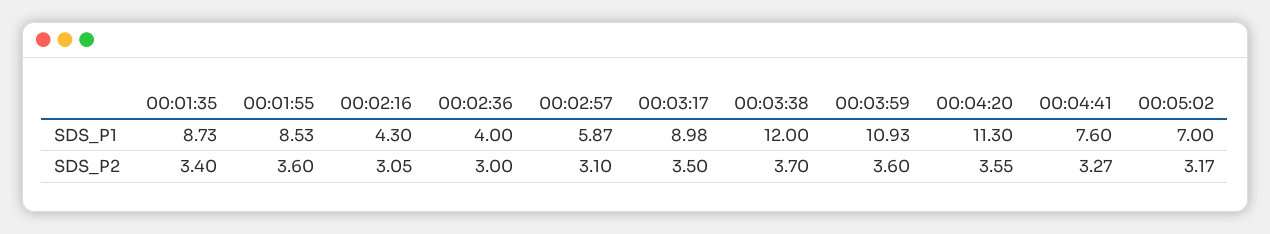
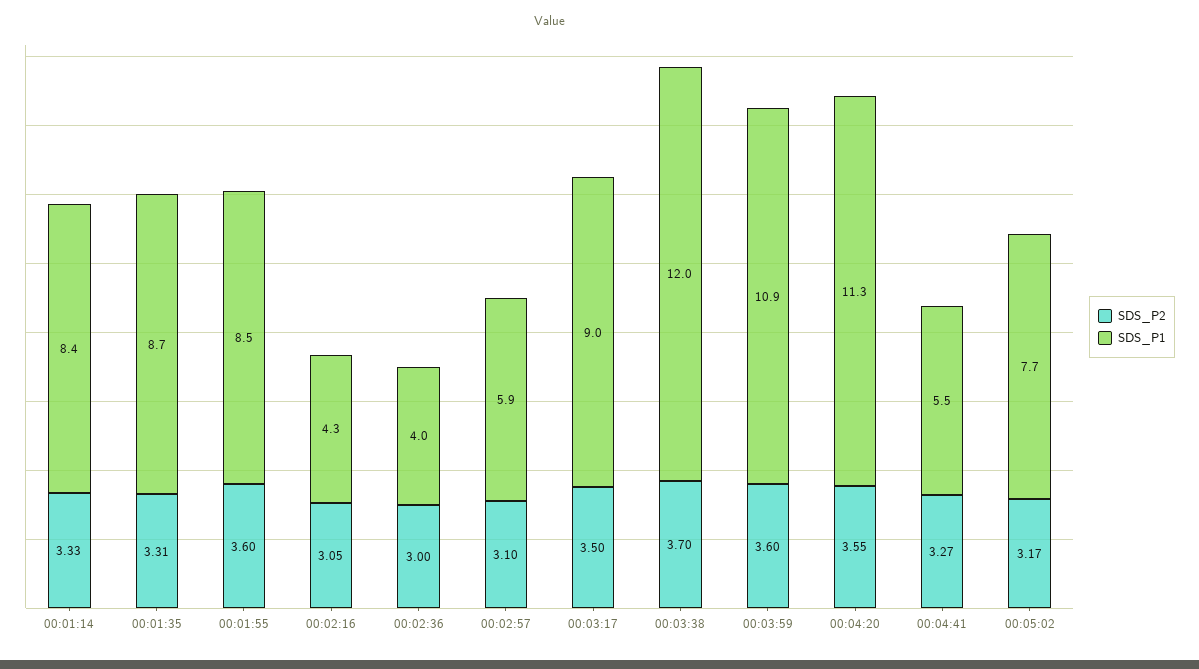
SDS_P1, 00:04:41: 7.6 -> 5.5
SDS_P1, 00:05:02: 7 -> 7.7
SDS_P2, 00:01:35: 3.4 -> 3.31
SDS_P2, 00:01:14: none -> 3.33
SDS_P1, 00:01:14: none -> 8.4

